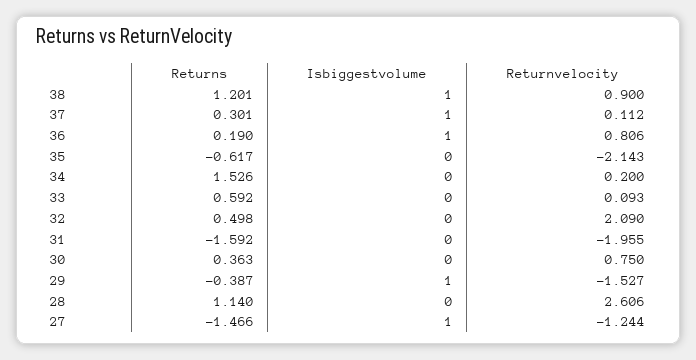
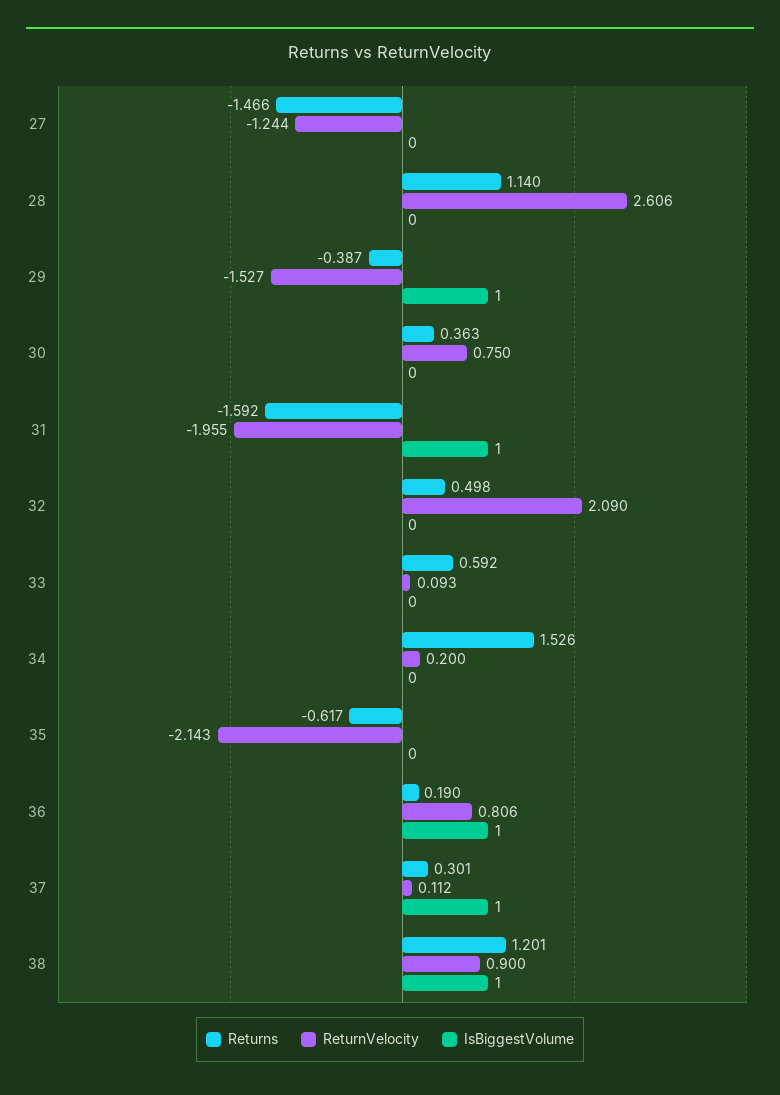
Isbiggestvolume, 31: 0 -> 1
Isbiggestvolume, 27: 1 -> 0

